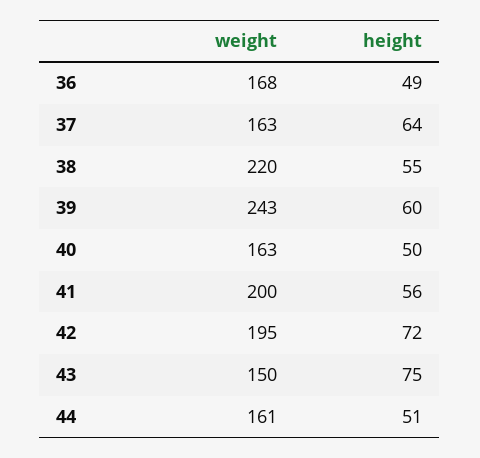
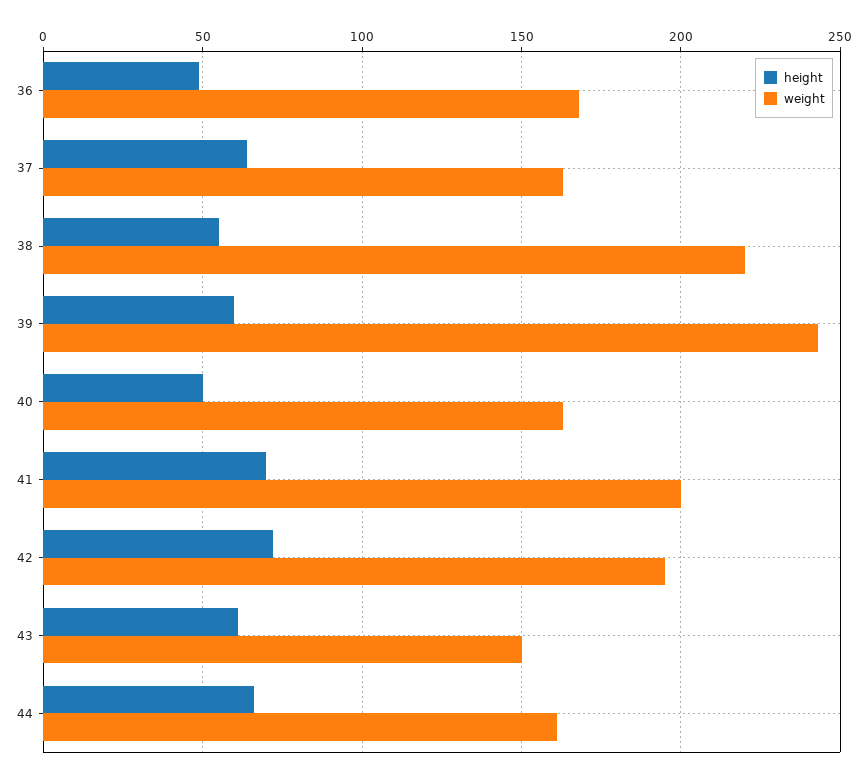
height, 41: 56 -> 70
height, 43: 75 -> 60
height, 44: 51 -> 65

